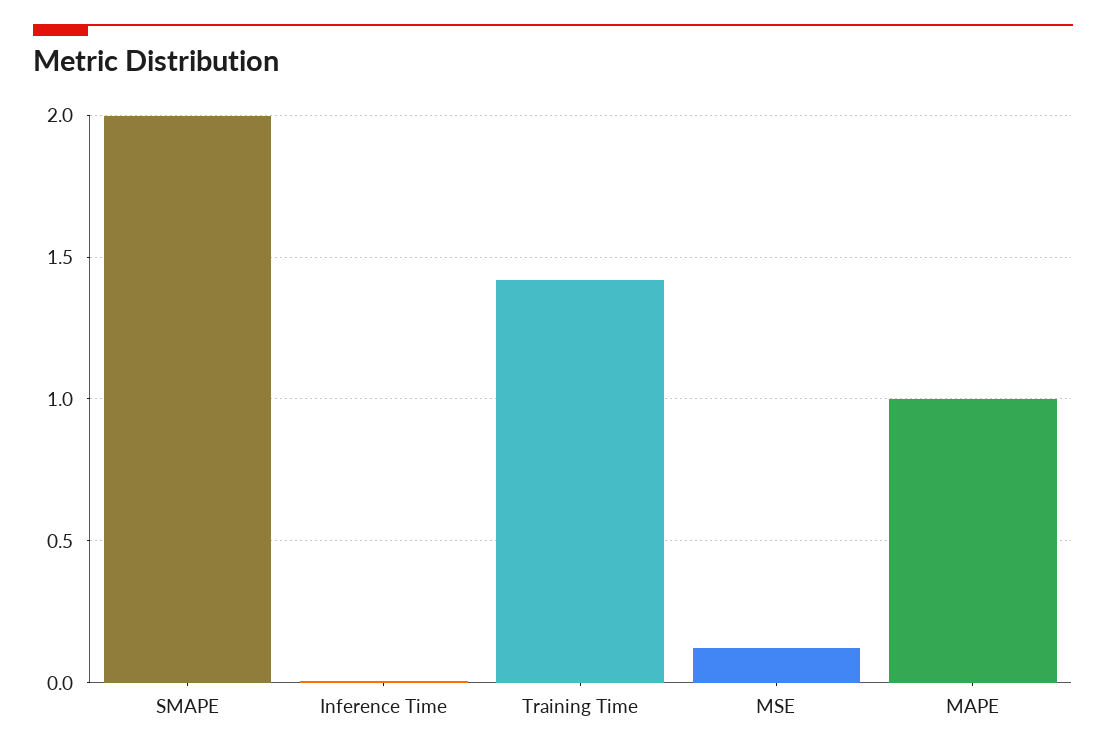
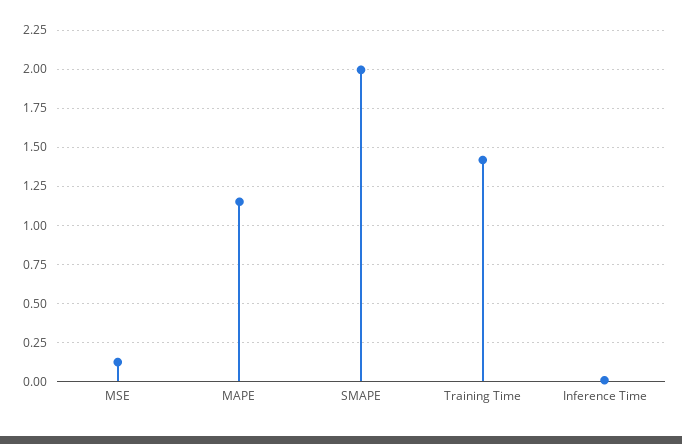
MAPE: 1 -> 1.15

